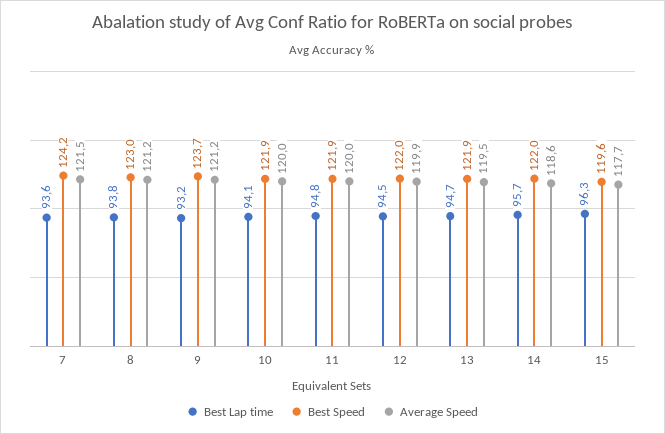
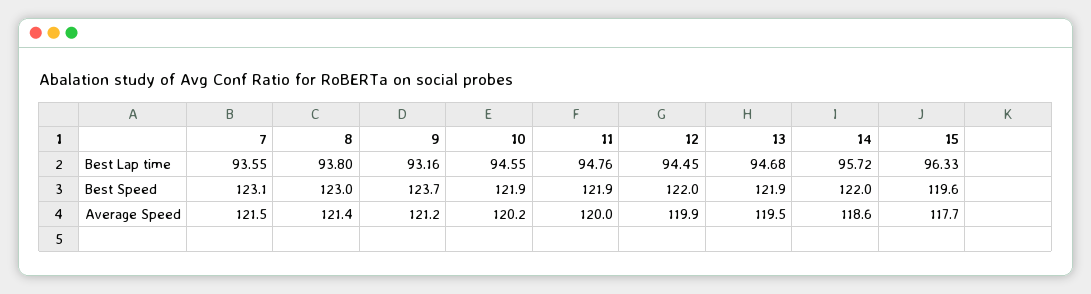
Best Speed, 7: 124.2 -> 123.1
Average Speed, 8: 121.2 -> 121.4
Best Lap time, 10: 94.1 -> 94.55
Average Speed, 10: 120 -> 120.2

